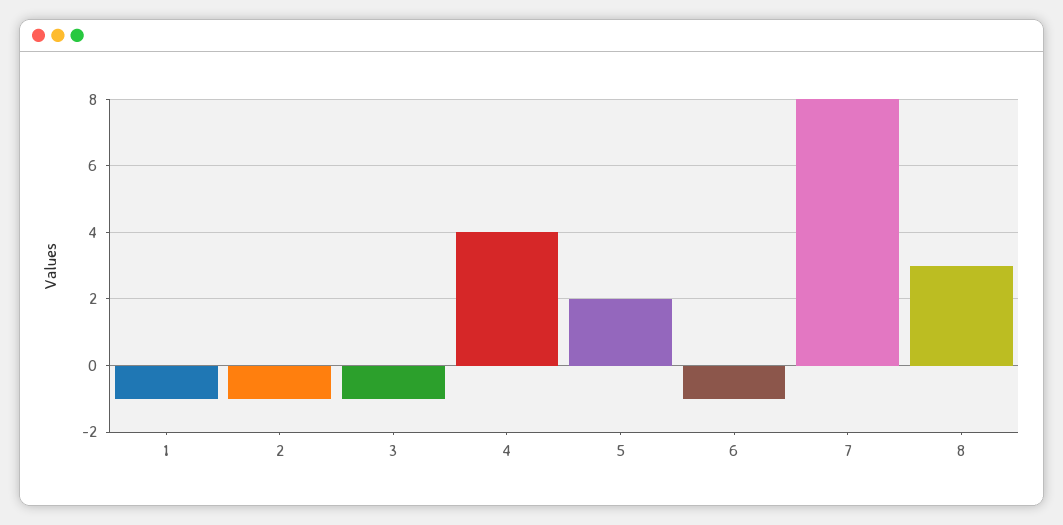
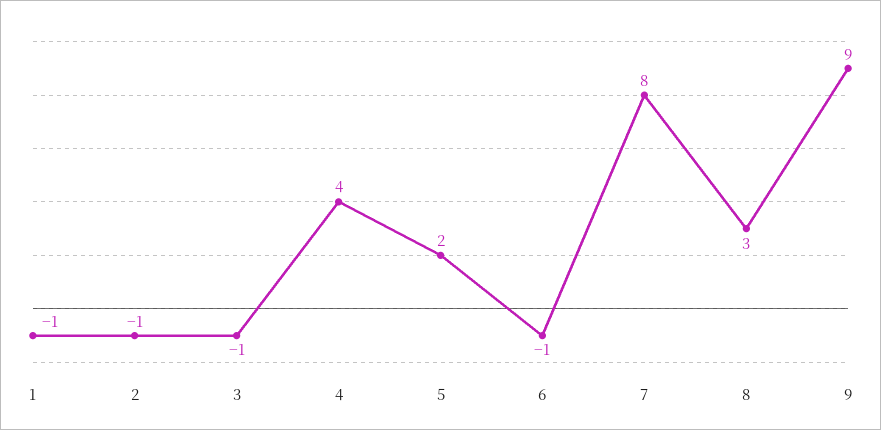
9: none -> 9

